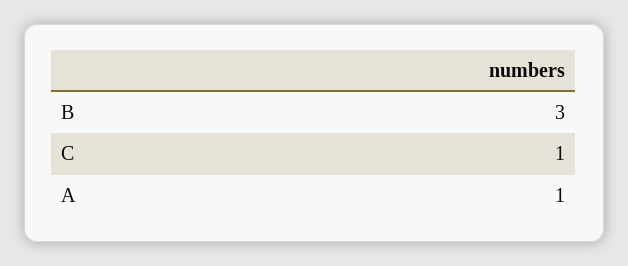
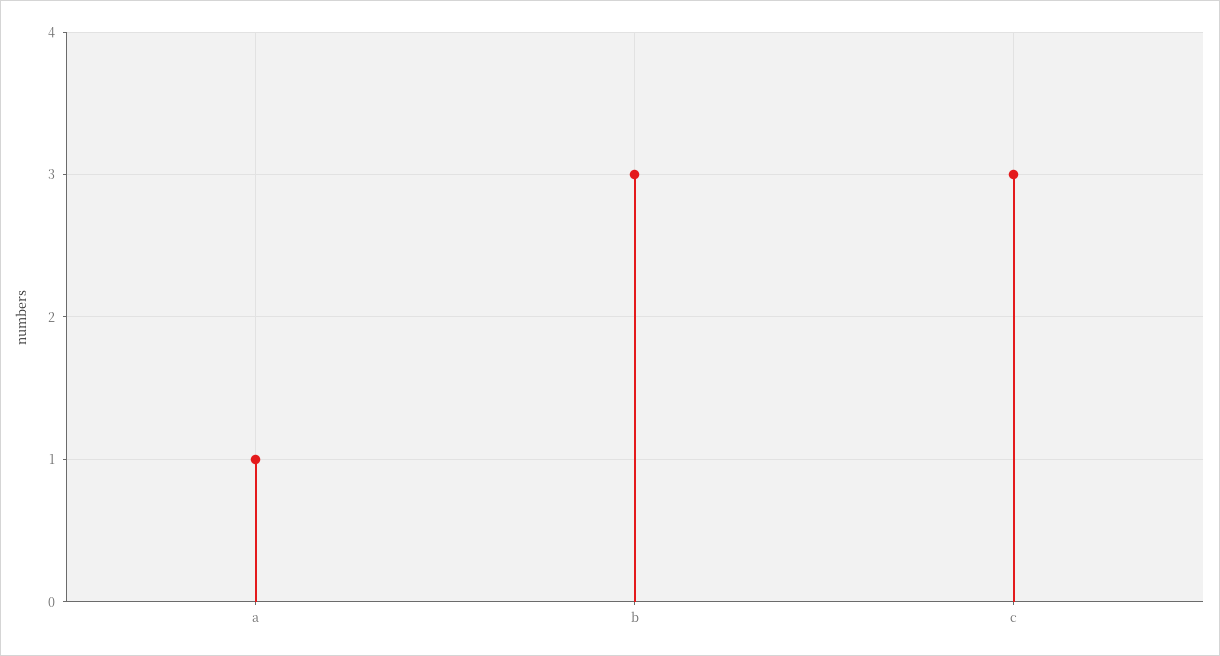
C: 1 -> 3

